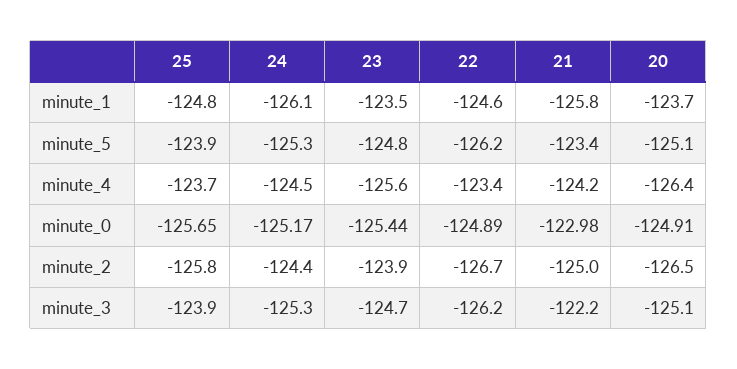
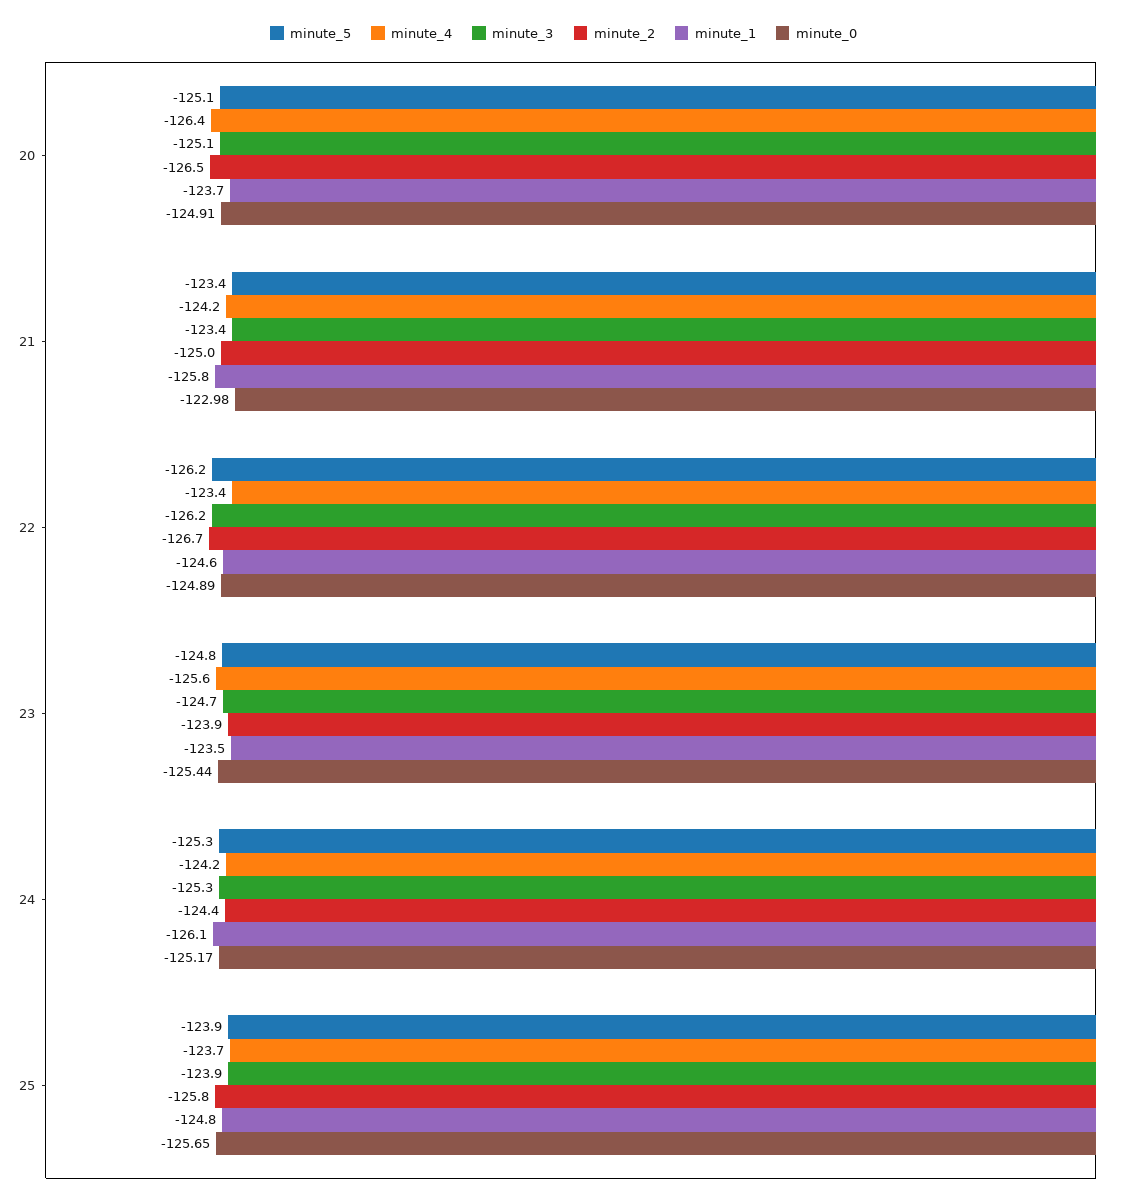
minute_4, 24: -124.5 -> -124.2
minute_3, 21: -122.2 -> -123.4

